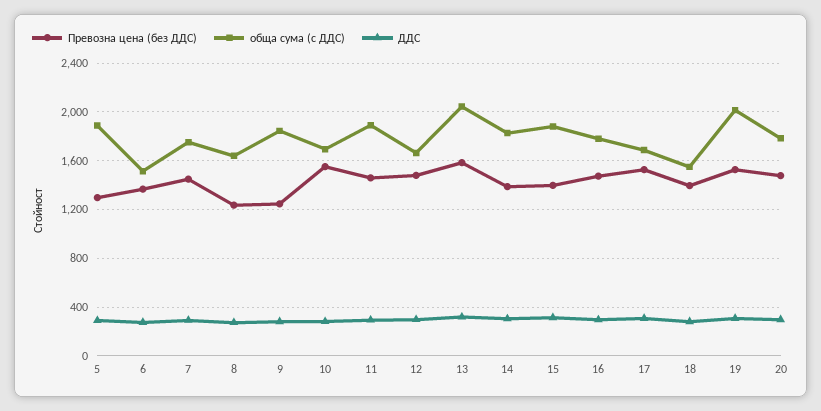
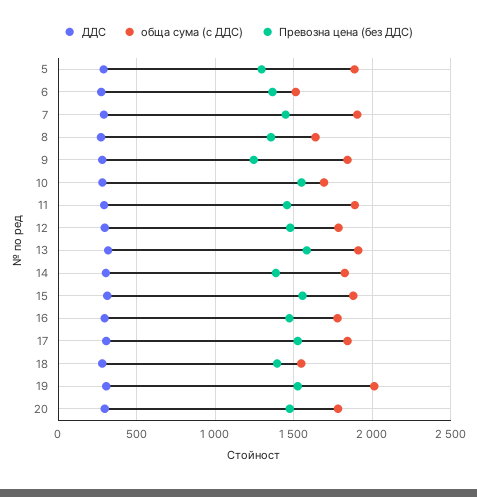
обща сума (с ДДС), 7: 1750 -> 1900
Превозна цена (без ДДС), 8: 1250 -> 1350
обща сума (с ДДС), 12: 1650 -> 1800
обща сума (с ДДС), 13: 2050 -> 1900
Превозна цена (без ДДС), 15: 1400 -> 1550
обща сума (с ДДС), 17: 1700 -> 1850

